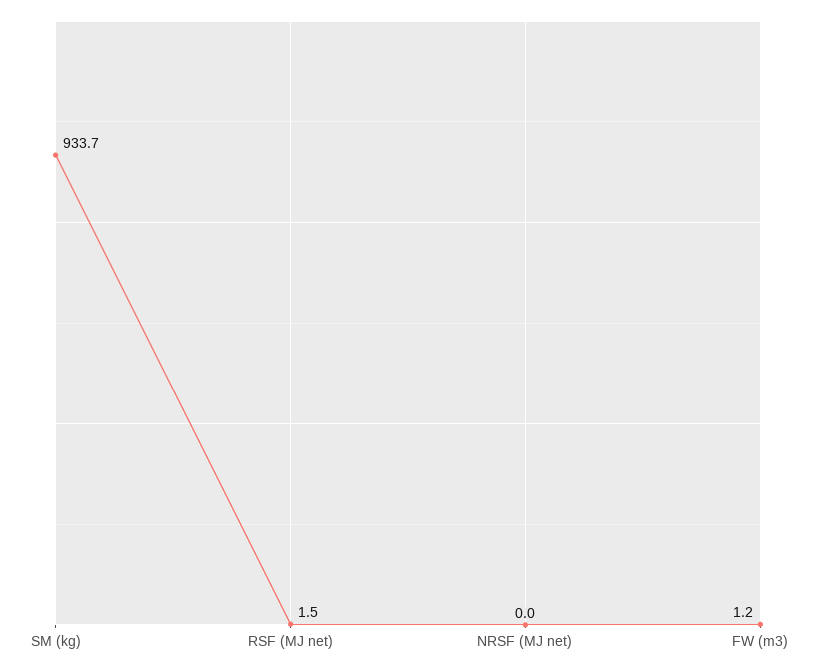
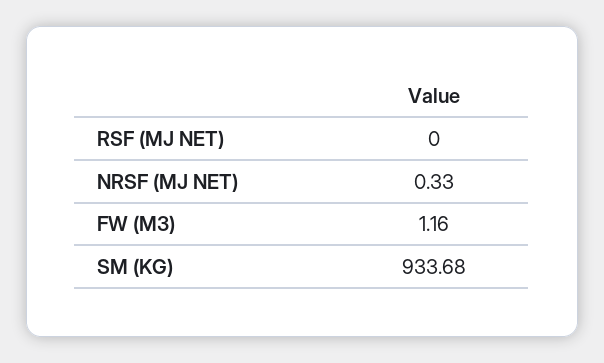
RSF (MJ net): 1.5 -> 0
NRSF (MJ net): 0 -> 0.33

